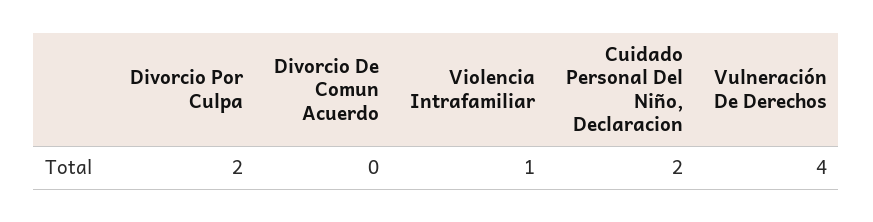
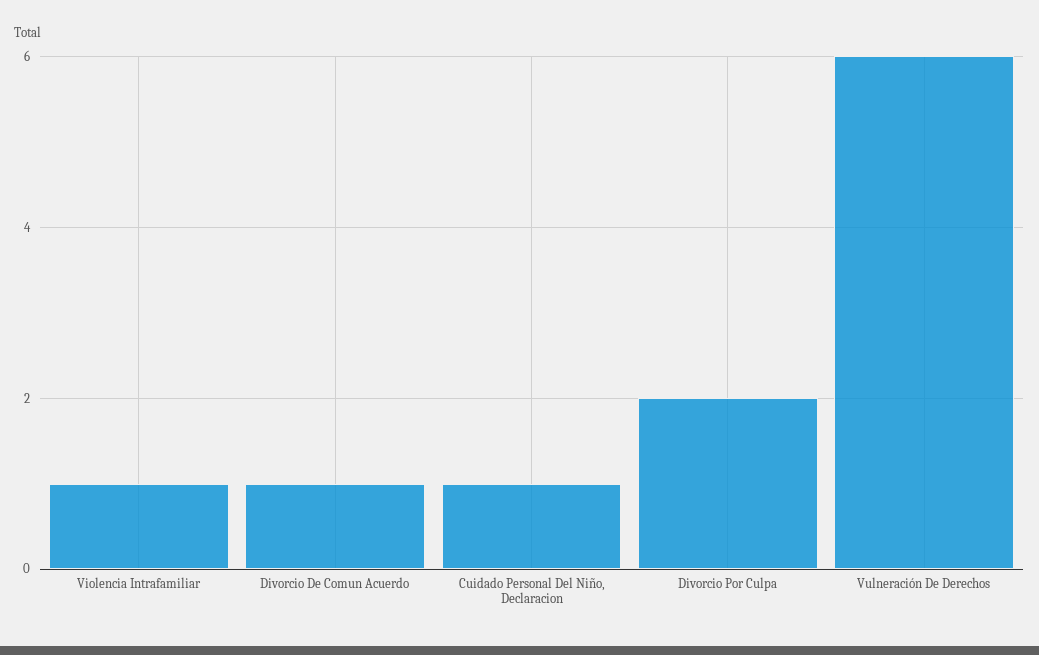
Divorcio De Comun Acuerdo: 0 -> 1
Cuidado Personal Del Niño, Declaracion: 2 -> 1
Vulneración De Derechos: 4 -> 6

